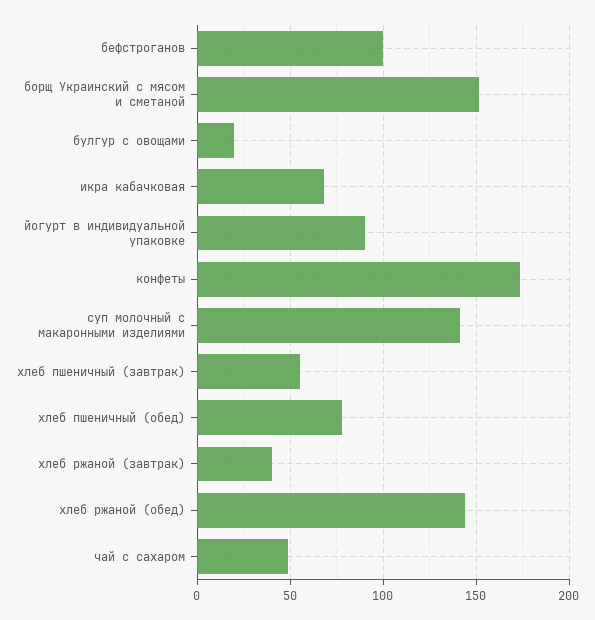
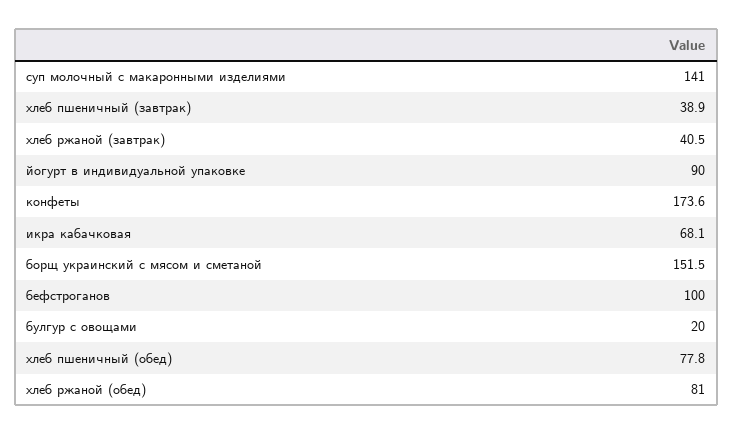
хлеб пшеничный (завтрак): 55 -> 38.9
хлеб ржаной (обед): 145 -> 81
чай с сахаром: 50 -> none

